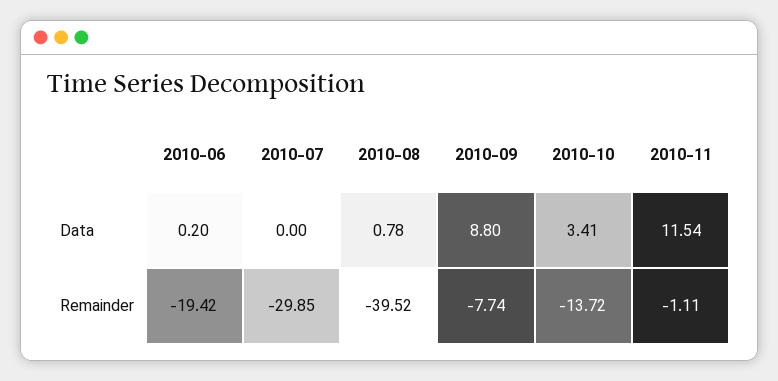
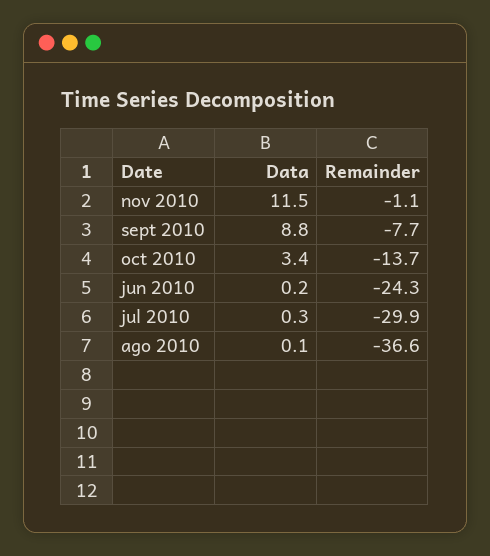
2010-07, Data: 0 -> 0.3
2010-08, Data: 0.78 -> 0.1
2010-06, Remainder: -19.42 -> -24.3
2010-08, Remainder: -39.52 -> -36.6

